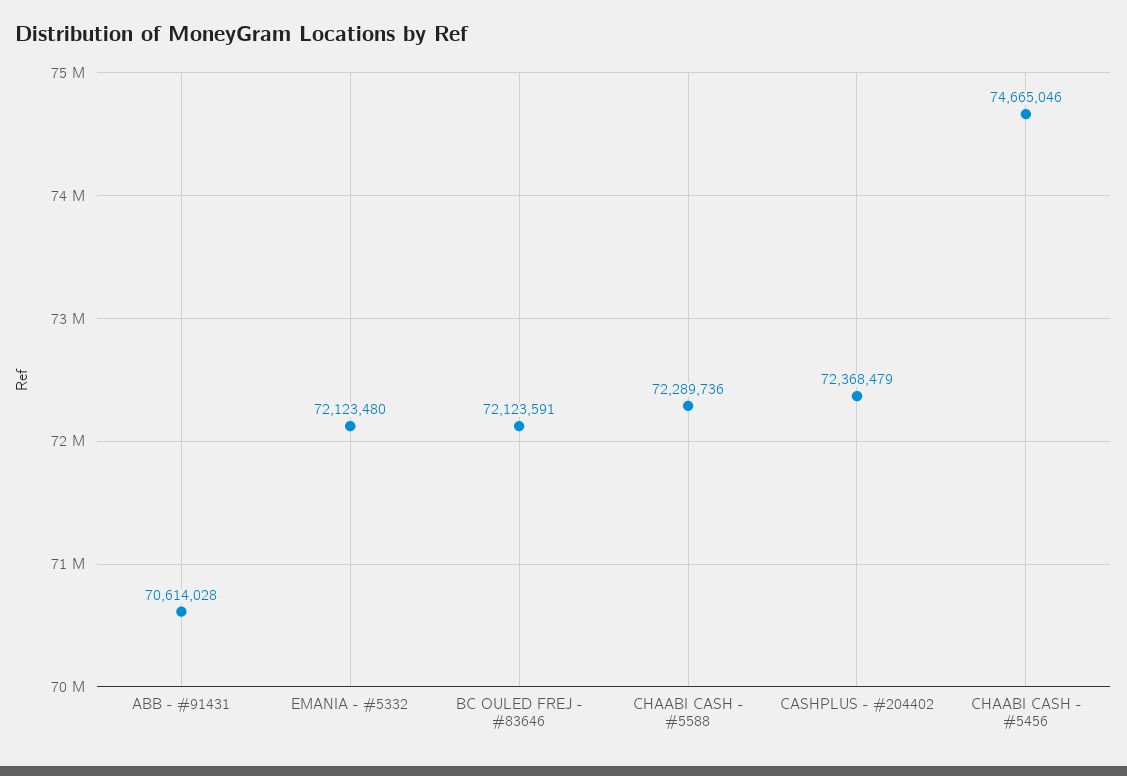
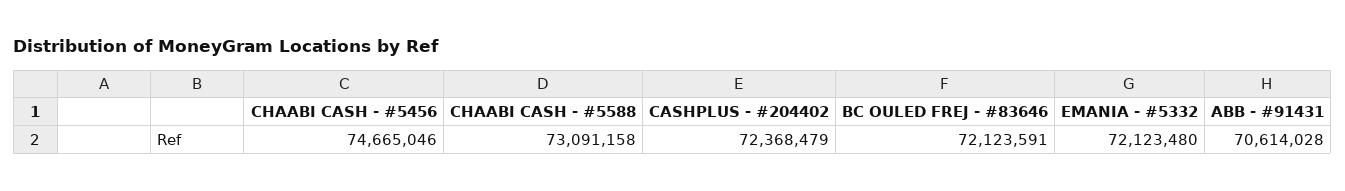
CHAABI CASH - #5588: 72289736 -> 73091158

